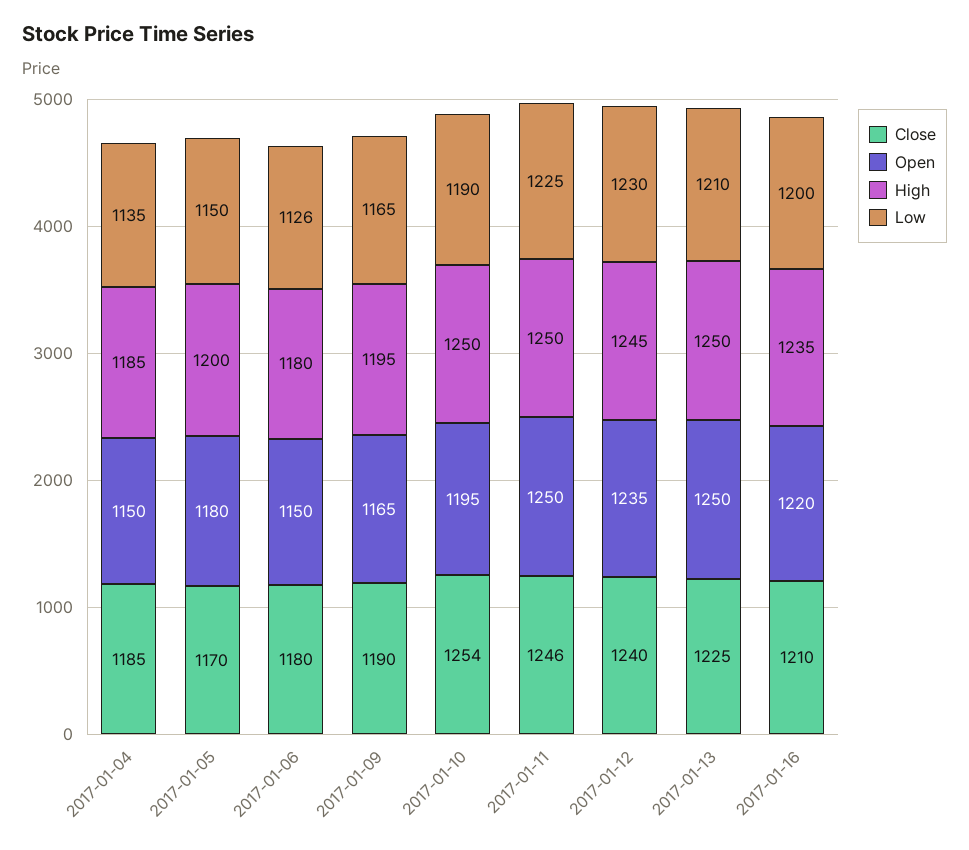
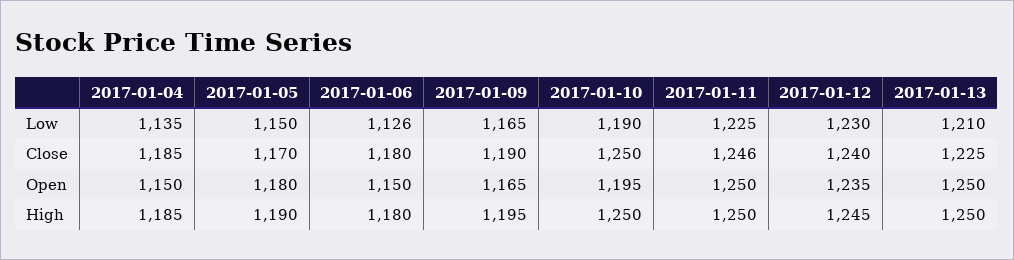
High, 2017-01-05: 1200 -> 1190
Close, 2017-01-10: 1254 -> 1250
Close, 2017-01-16: 1210 -> none
Open, 2017-01-16: 1220 -> none
High, 2017-01-16: 1235 -> none
Low, 2017-01-16: 1200 -> none

